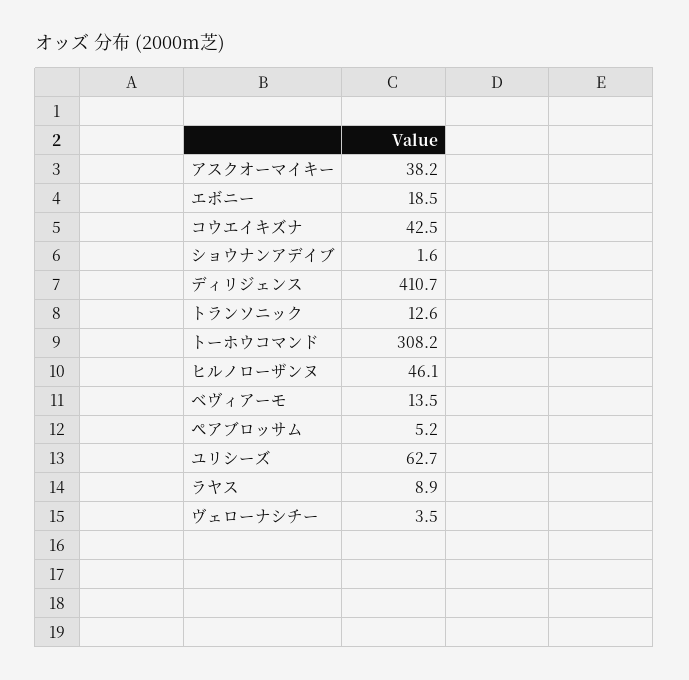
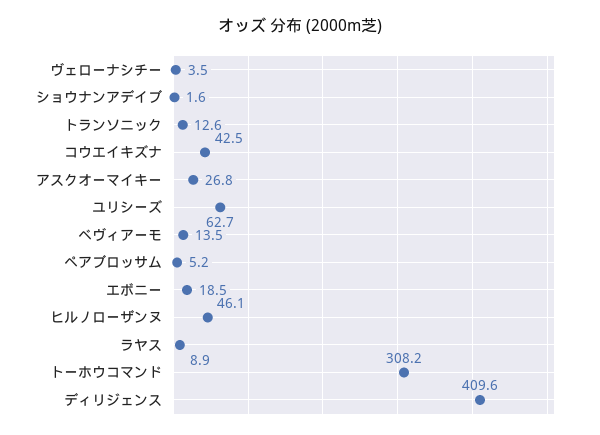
アスクオーマイキー: 38.2 -> 26.8
ディリジェンス: 410.7 -> 409.6

